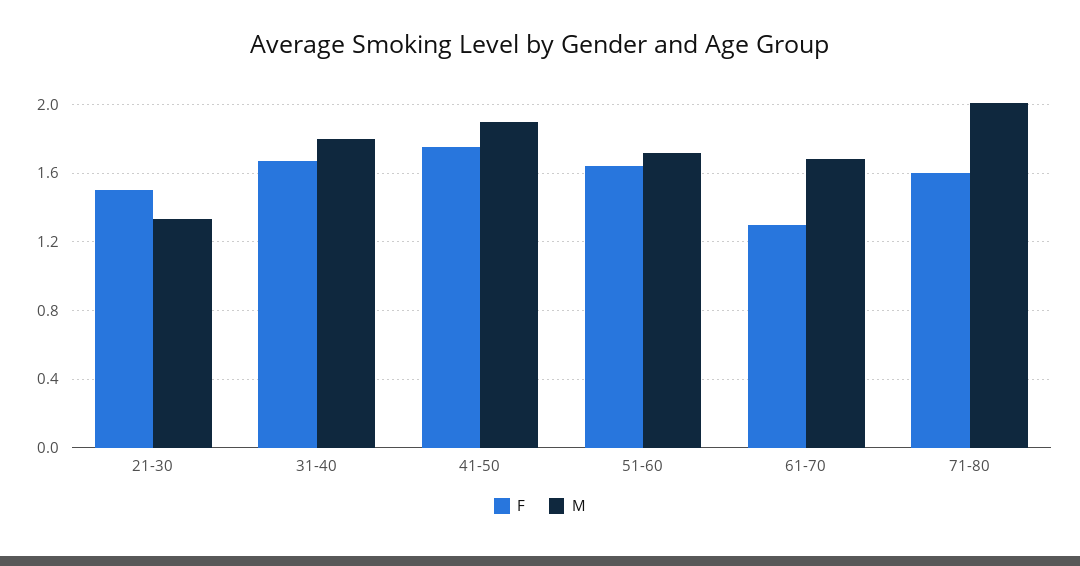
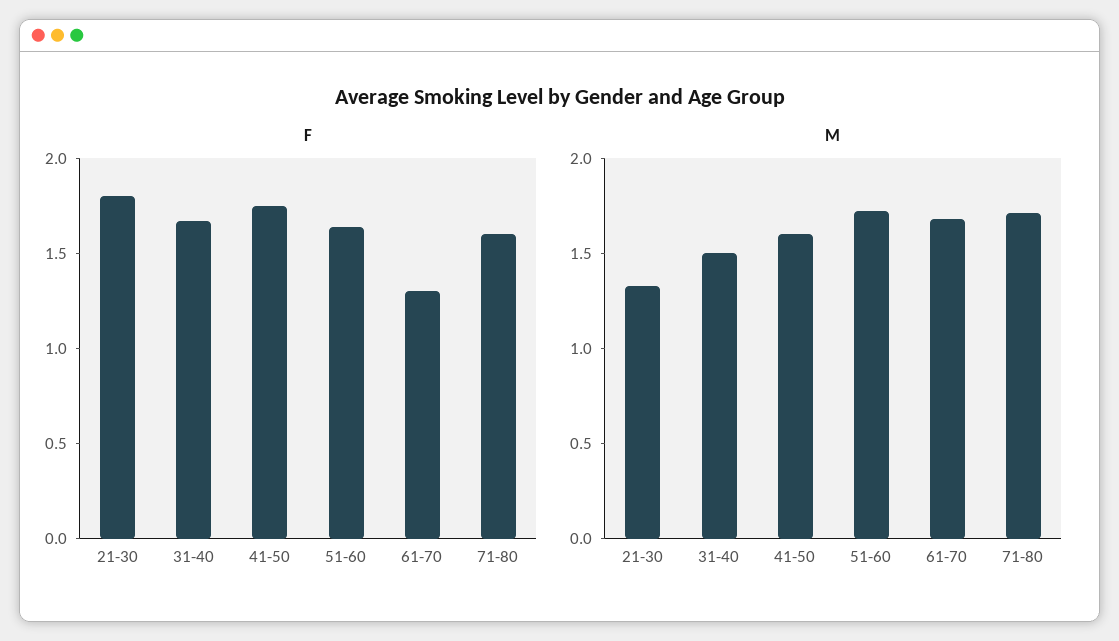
F, 21-30: 1.5 -> 1.8
M, 31-40: 1.8 -> 1.5
M, 41-50: 1.9 -> 1.6
M, 71-80: 2 -> 1.7

